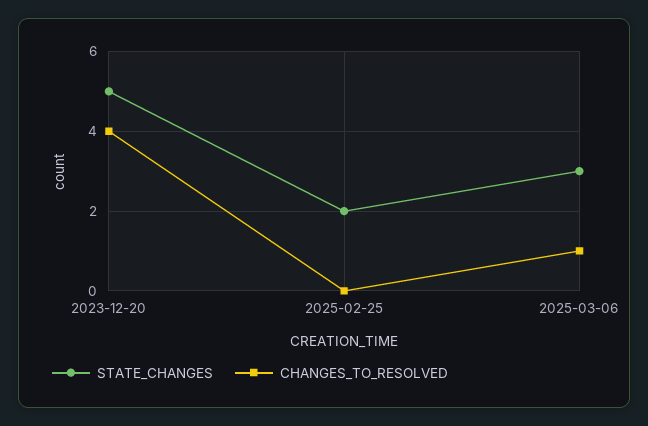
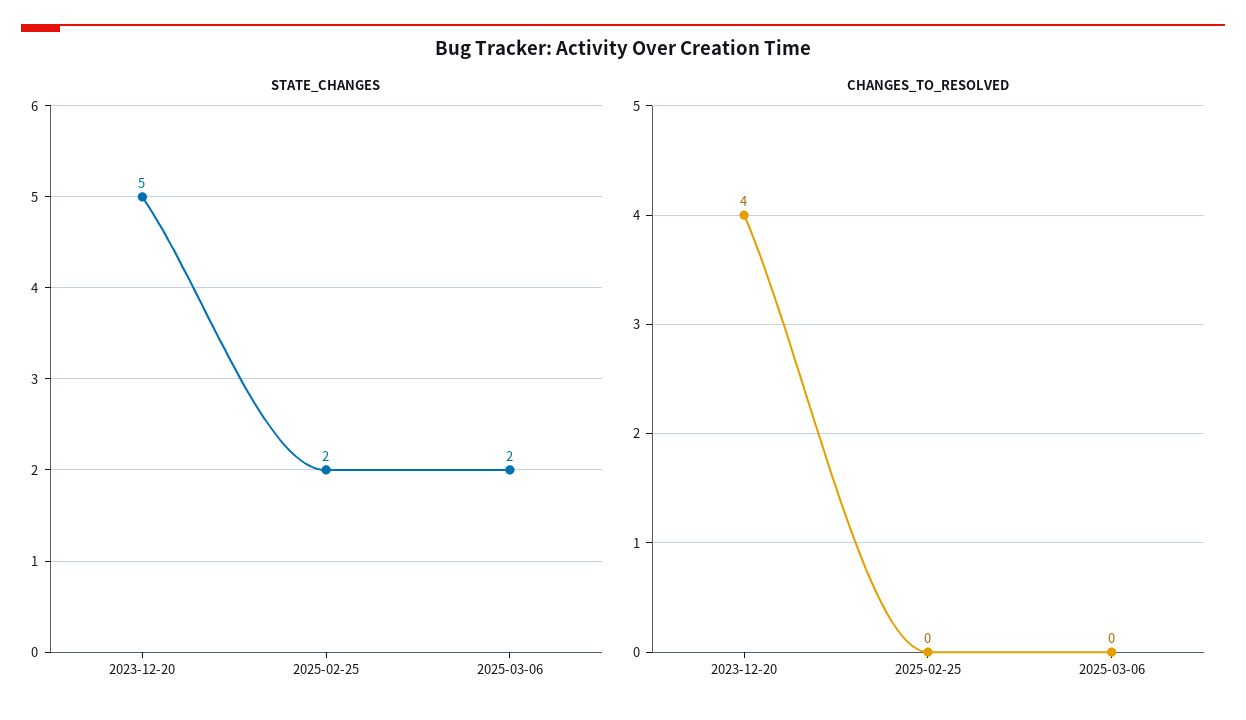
STATE_CHANGES, 2025-03-06: 3 -> 2
CHANGES_TO_RESOLVED, 2025-03-06: 1 -> 0

